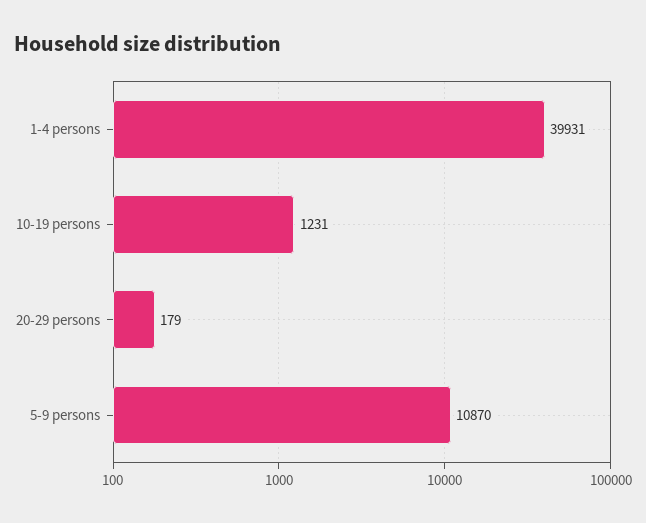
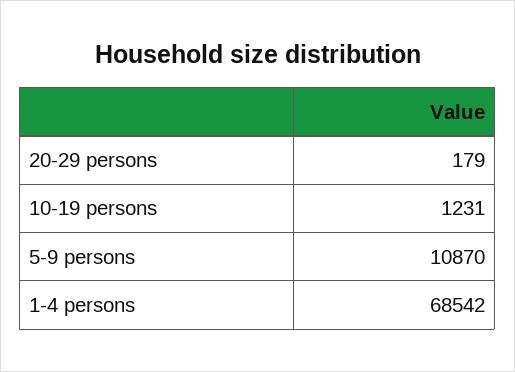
1-4 persons: 39931 -> 68542

